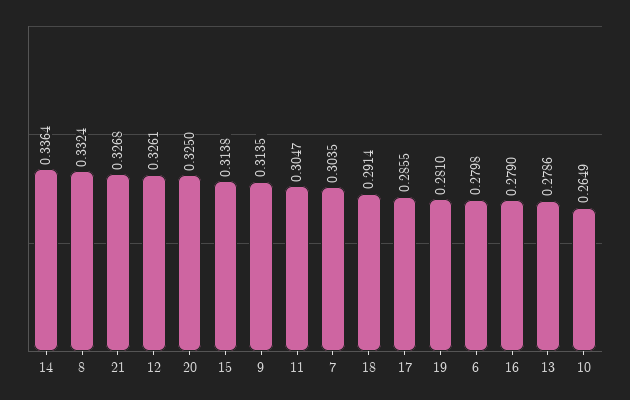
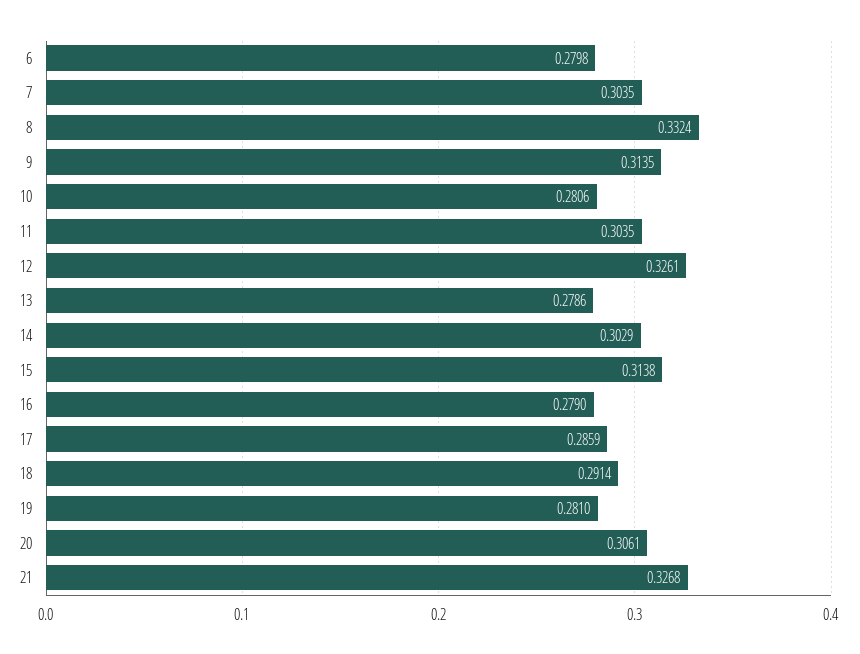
14: 0.3364 -> 0.3029
20: 0.325 -> 0.3061
11: 0.3047 -> 0.3035
17: 0.2855 -> 0.2859
10: 0.2649 -> 0.2806

